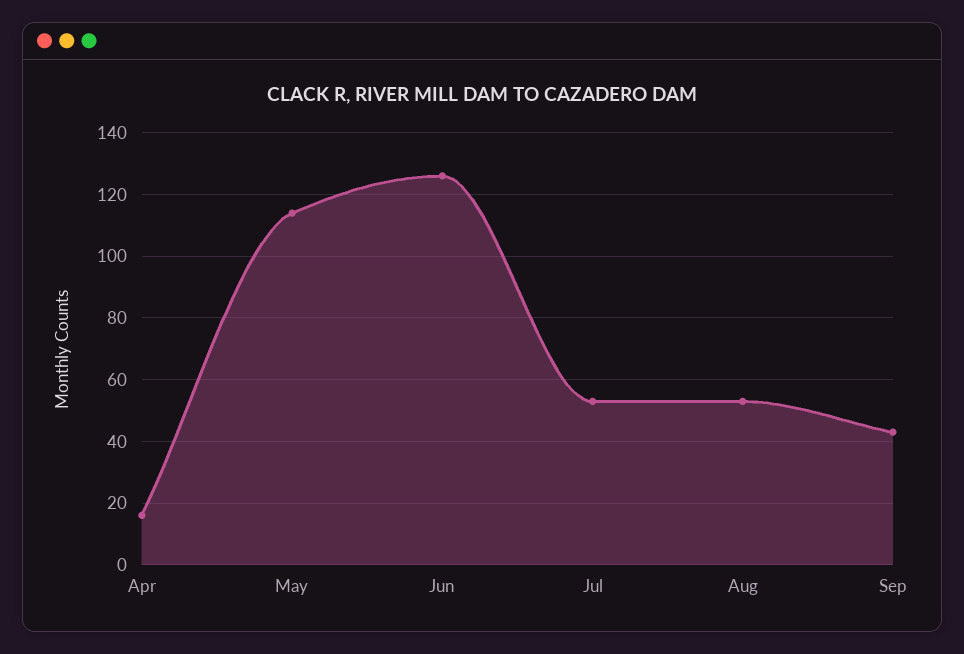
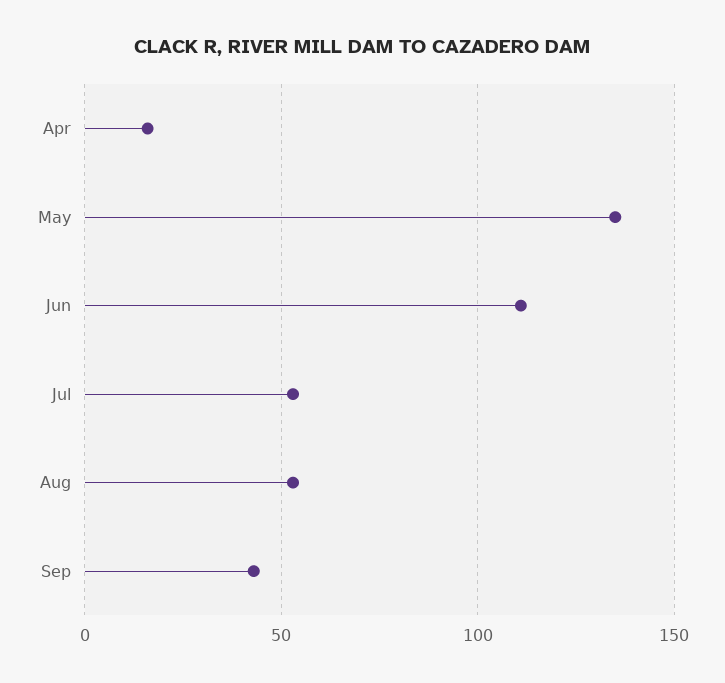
May: 115 -> 135
Jun: 125 -> 110

